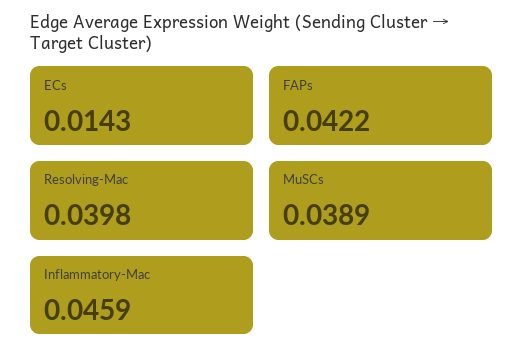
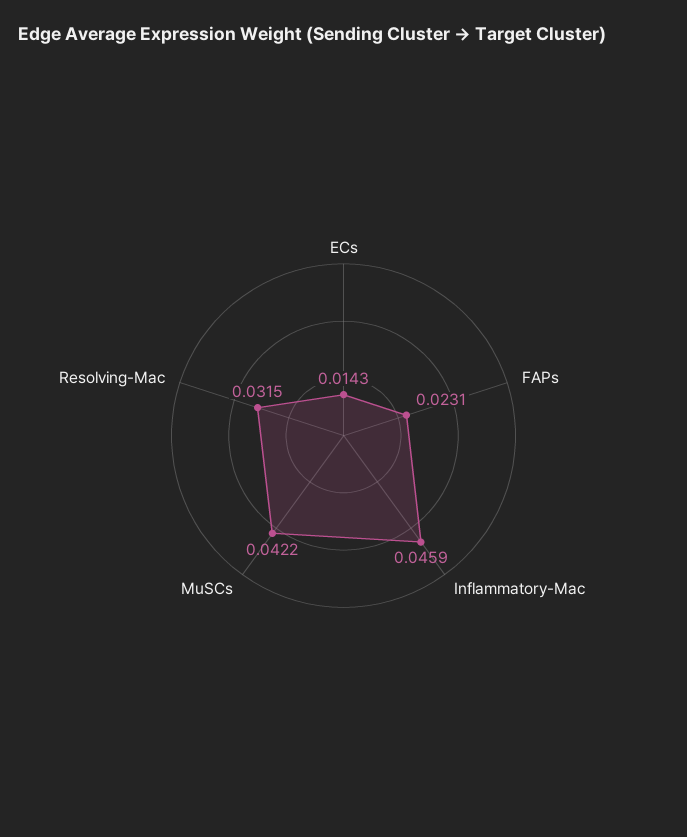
FAPs: 0.0422 -> 0.0231
Resolving-Mac: 0.0398 -> 0.0315
MuSCs: 0.0389 -> 0.0422

